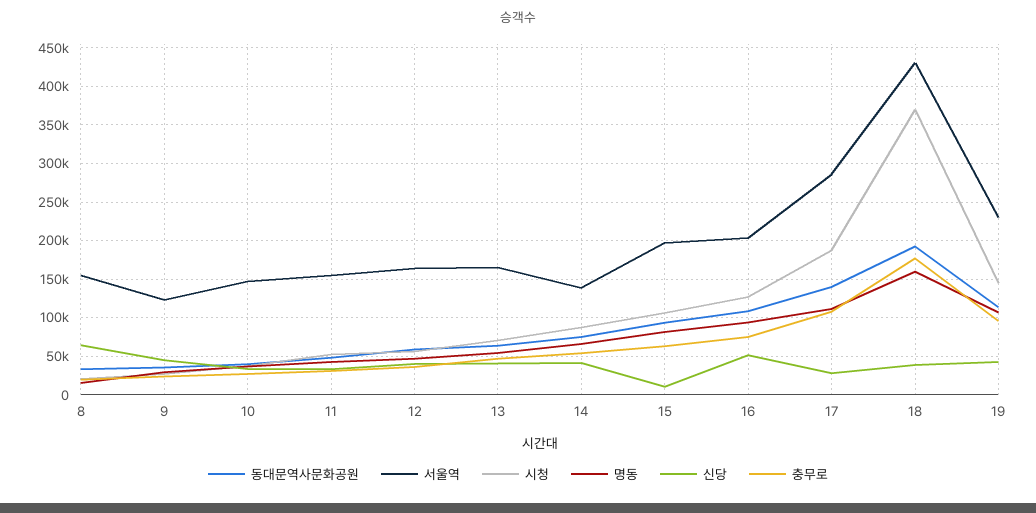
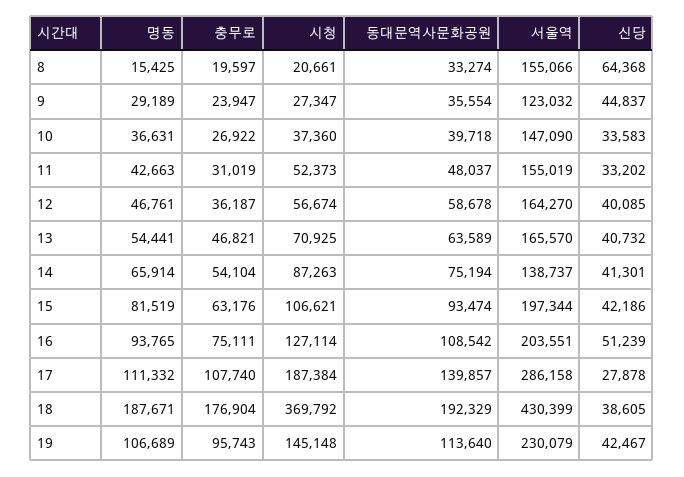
신당, 15: 10000 -> 42186
명동, 18: 160000 -> 187671

